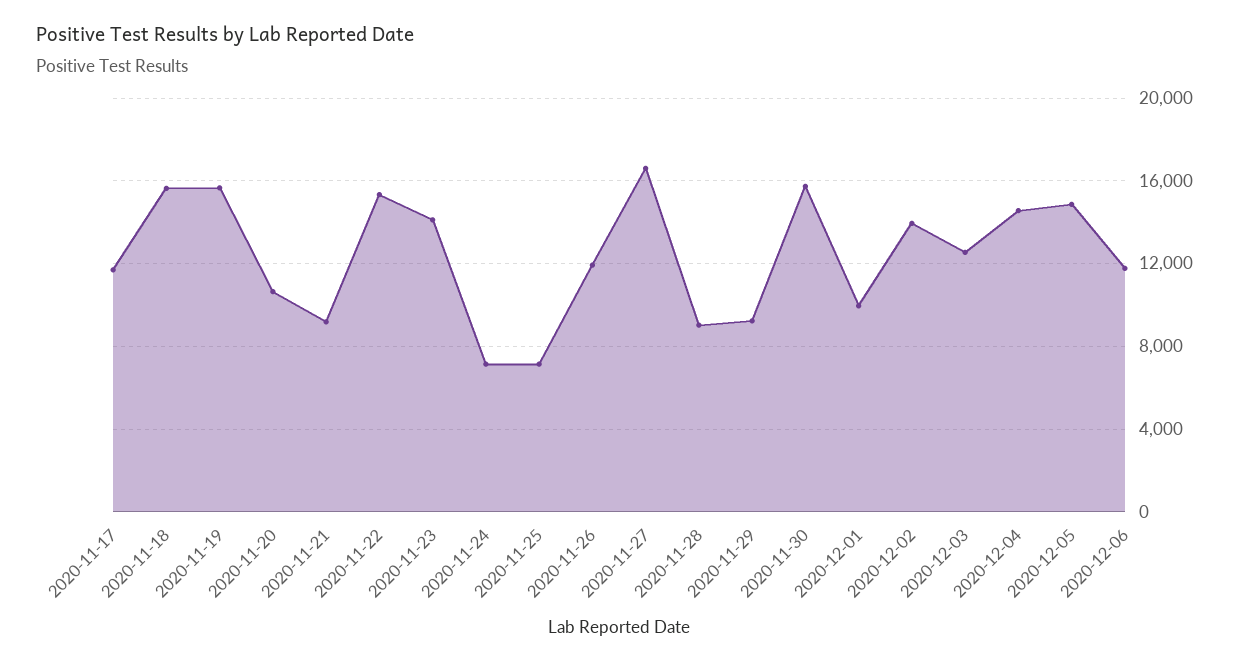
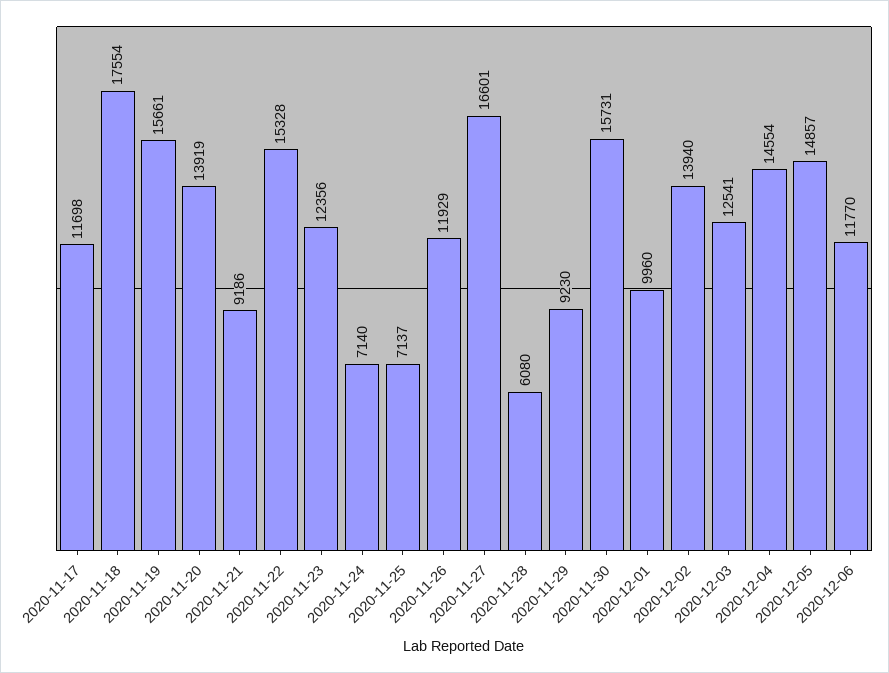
2020-11-18: 15500 -> 17554
2020-11-20: 10500 -> 13919
2020-11-23: 14000 -> 12356
2020-11-28: 9000 -> 6080

